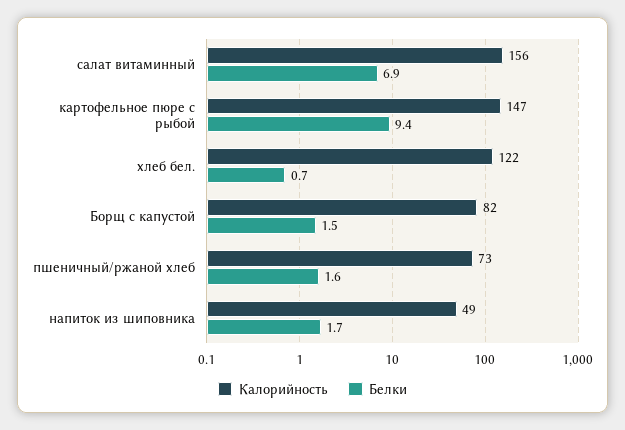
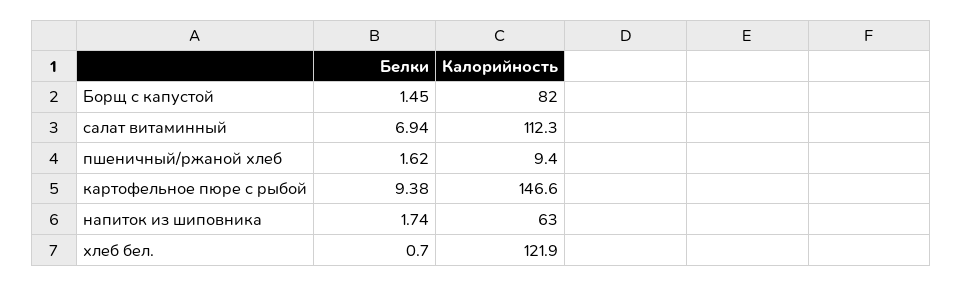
Калорийность, салат витаминный: 156 -> 112.3
Калорийность, пшеничный/ржаной хлеб: 73 -> 9.4
Калорийность, напиток из шиповника: 49 -> 63

